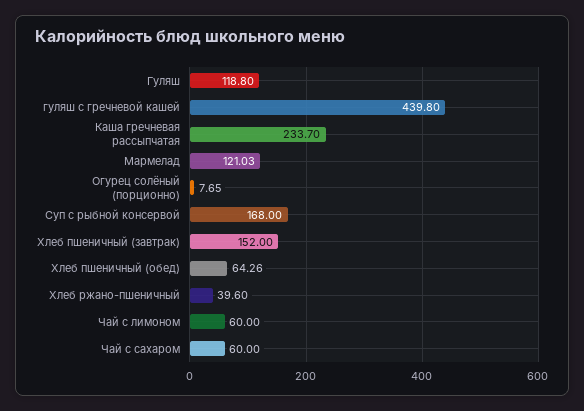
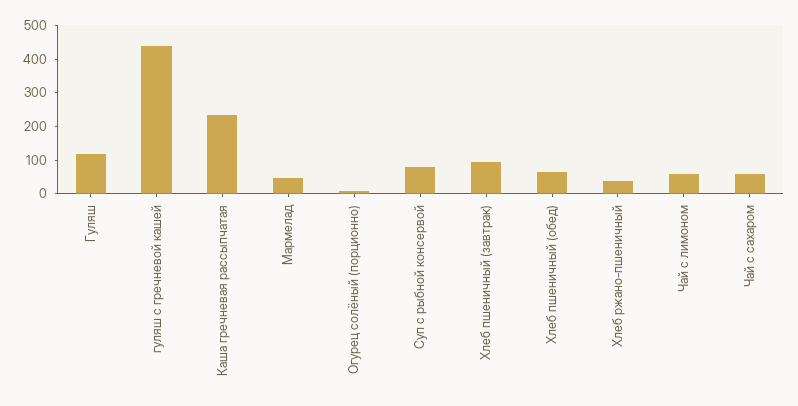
Мармелад: 121.03 -> 50
Суп с рыбной консервой: 168 -> 75
Хлеб пшеничный (завтрак): 152 -> 100

